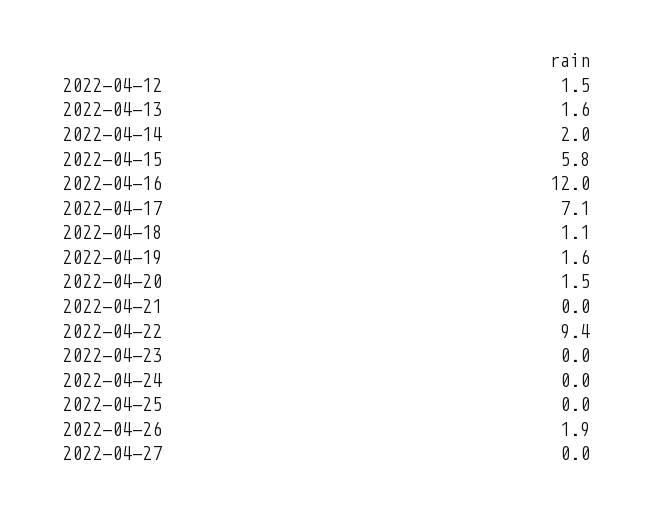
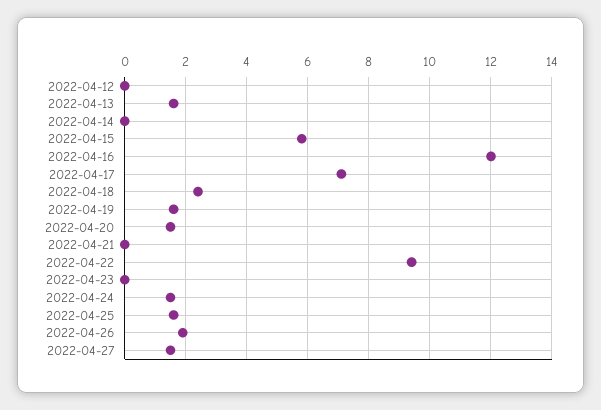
2022-04-12: 1.5 -> 0
2022-04-14: 2 -> 0
2022-04-18: 1.1 -> 2.5
2022-04-24: 0 -> 1.5
2022-04-25: 0 -> 1.5
2022-04-27: 0 -> 1.5

